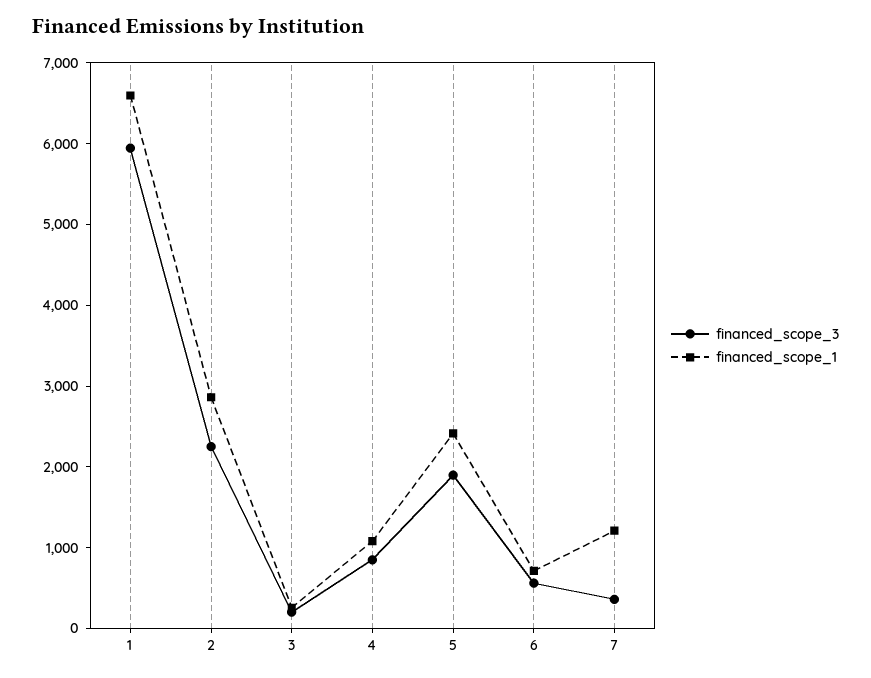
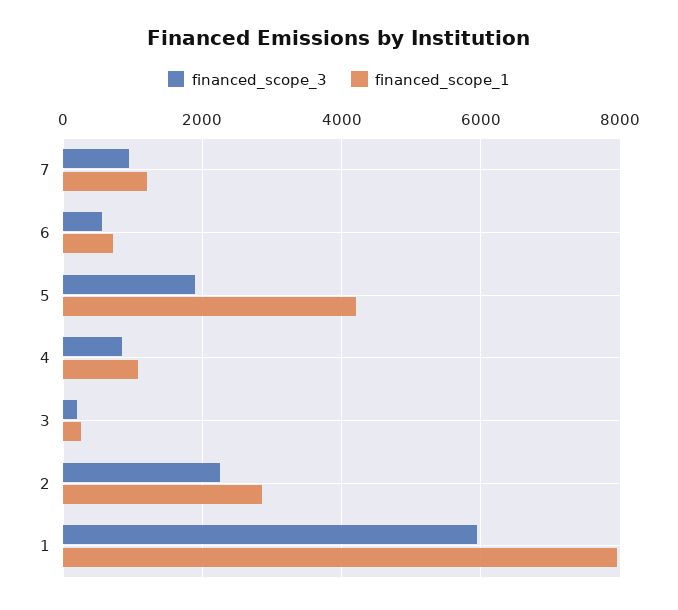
financed_scope_1, 1: 6600 -> 8000
financed_scope_1, 5: 2400 -> 4200
financed_scope_3, 7: 400 -> 1000

